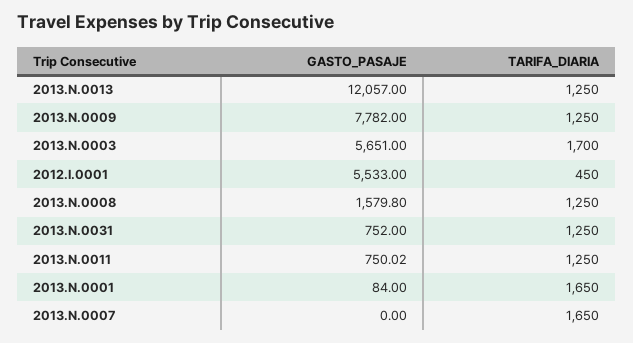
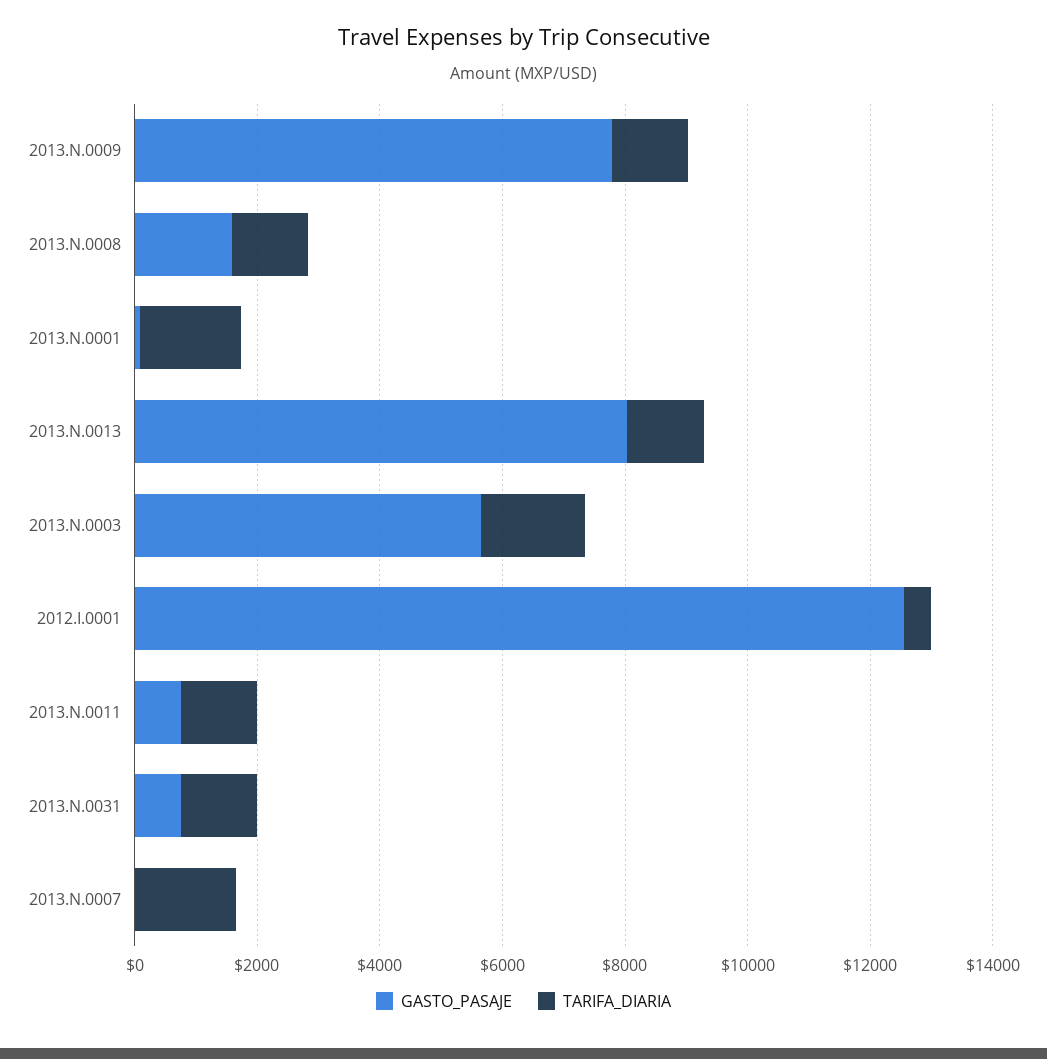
GASTO_PASAJE, 2013.N.0013: 12057 -> 8000
GASTO_PASAJE, 2012.I.0001: 5533 -> 12500

